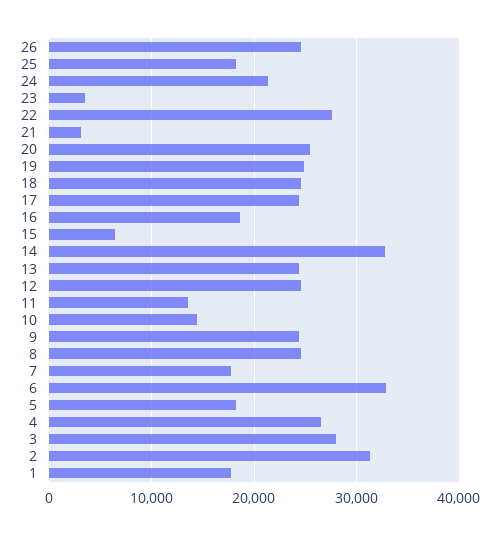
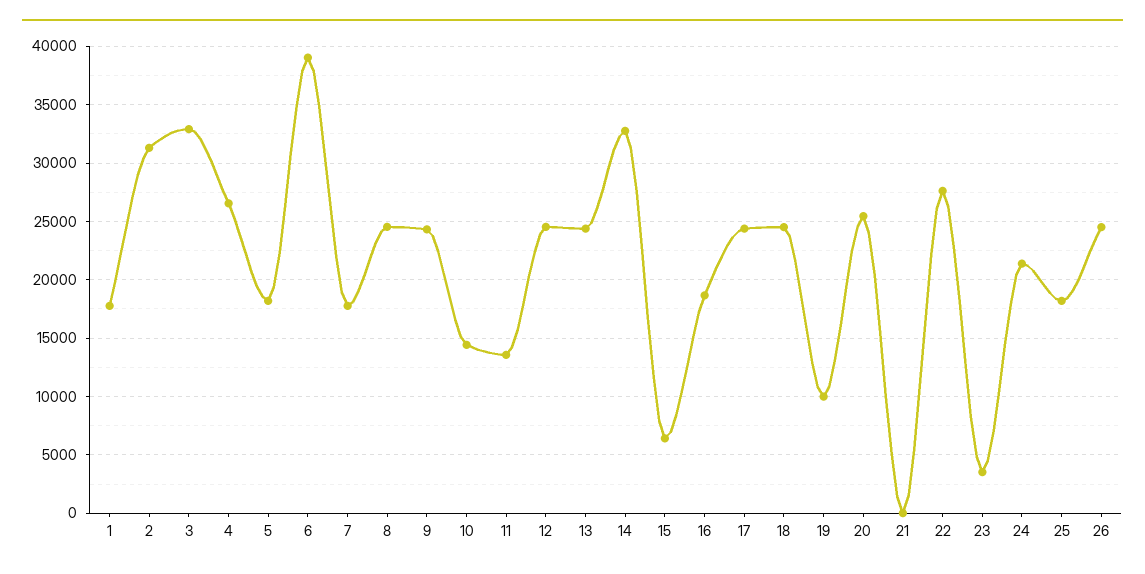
21: 3000 -> 0
19: 25000 -> 10000
6: 33000 -> 39000
3: 28000 -> 33000

